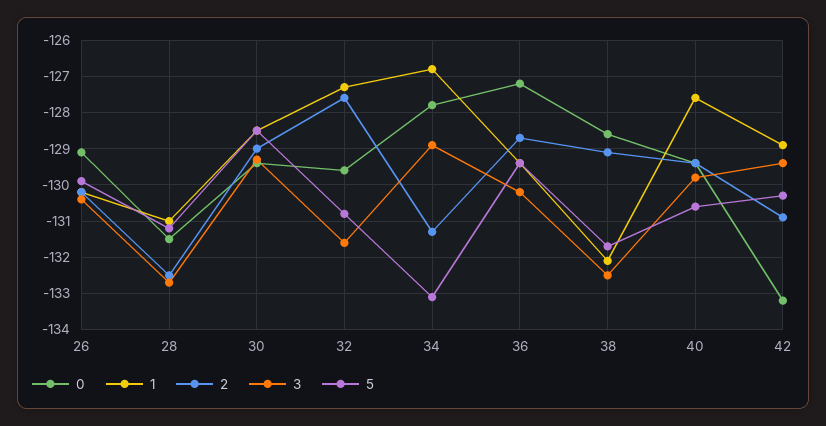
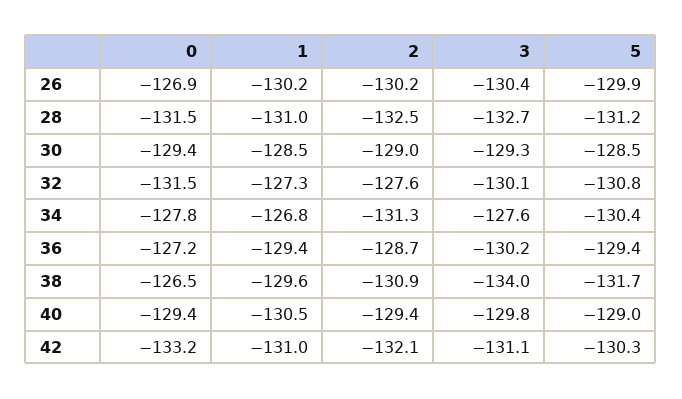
0, 26: -129 -> -126.9
0, 32: -129.5 -> -131.5
3, 32: -131.5 -> -130.1
3, 34: -129 -> -127.6
5, 34: -133 -> -130.4
0, 38: -128.5 -> -126.5
1, 38: -132 -> -129.6
2, 38: -129 -> -130.9
3, 38: -132.5 -> -134
1, 40: -127.5 -> -130.5
5, 40: -130.5 -> -129
1, 42: -129 -> -131
2, 42: -131 -> -132.1
3, 42: -129.5 -> -131.1

